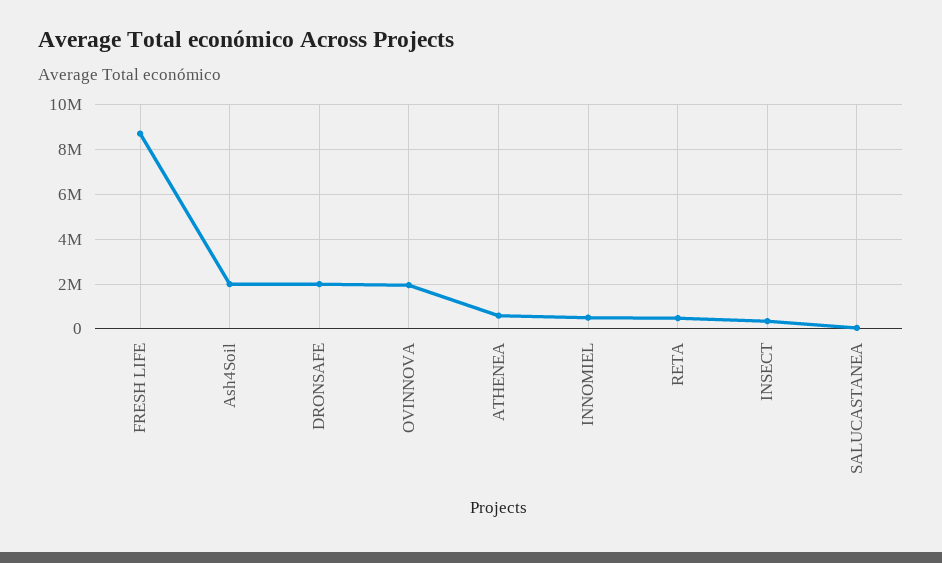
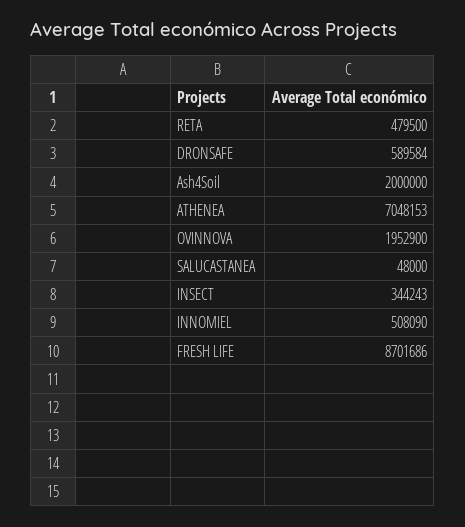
DRONSAFE: 2000000 -> 589584
ATHENEA: 500000 -> 7048153

